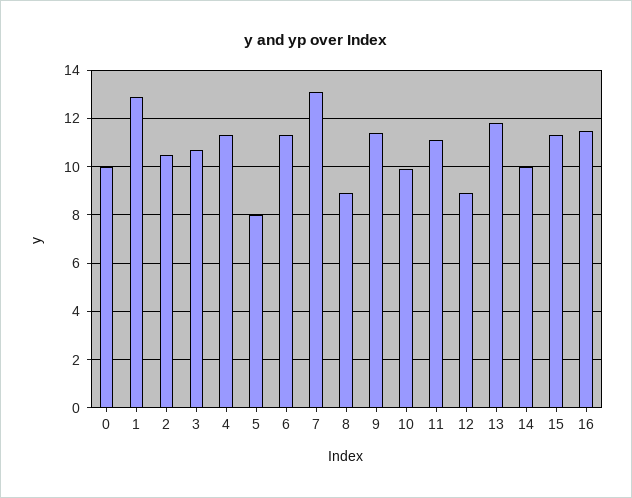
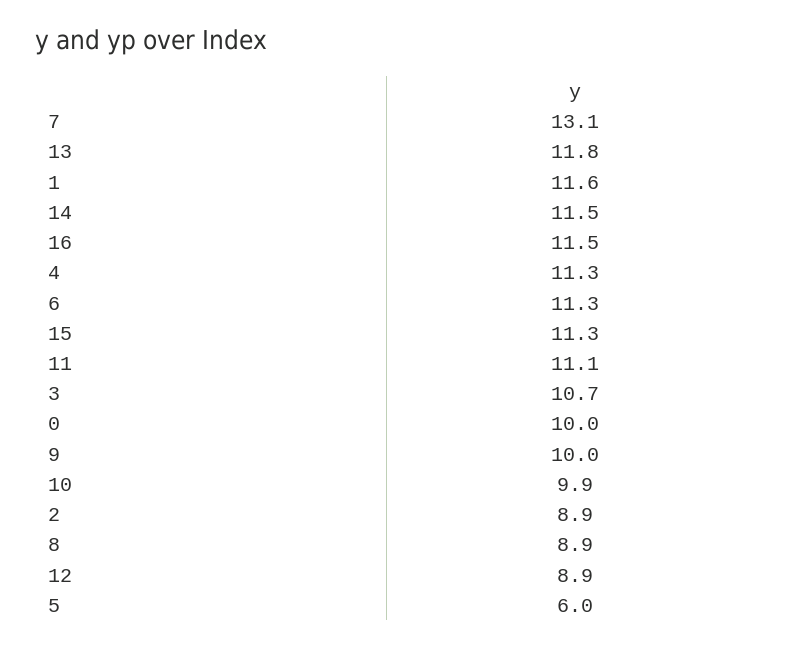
1: 13 -> 11.6
2: 10.5 -> 8.9
5: 8 -> 6
9: 11.5 -> 10
14: 10 -> 11.5

